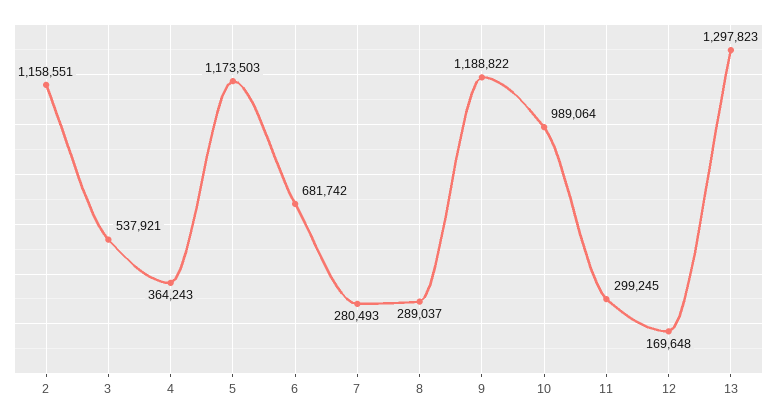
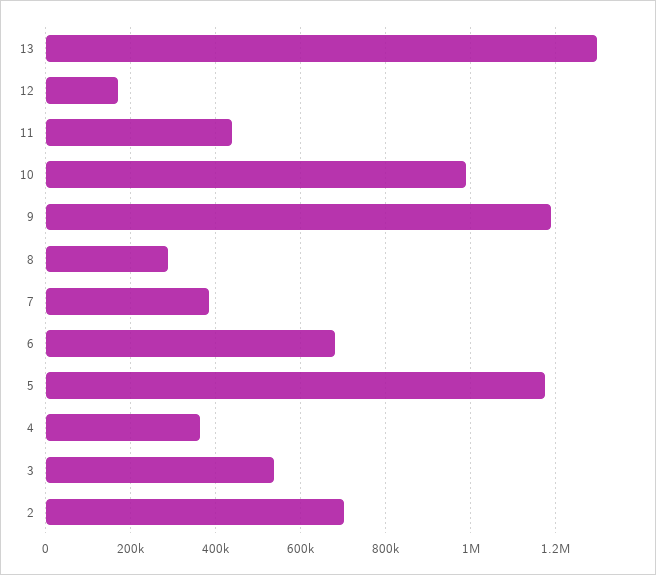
2: 1158551 -> 700000
7: 280493 -> 380000
11: 299245 -> 440000

